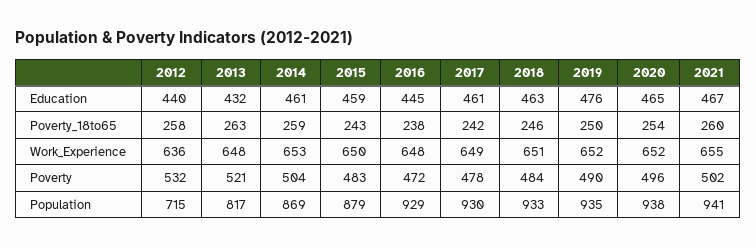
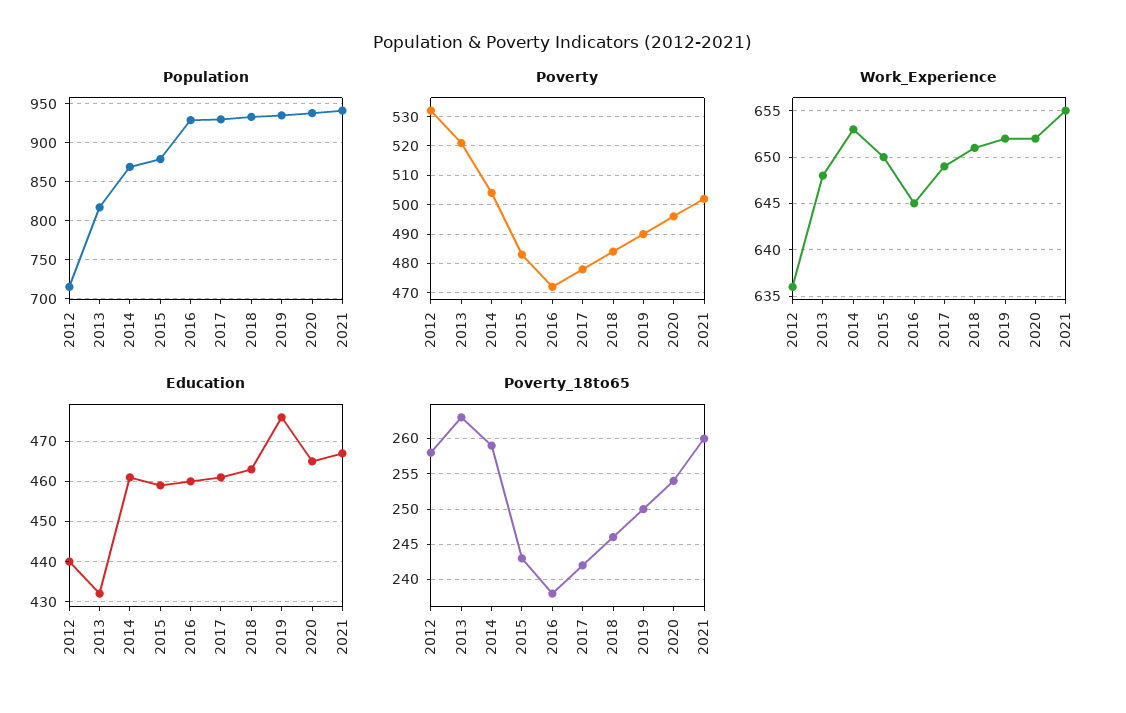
Education, 2016: 445 -> 460
Work_Experience, 2016: 648 -> 645

